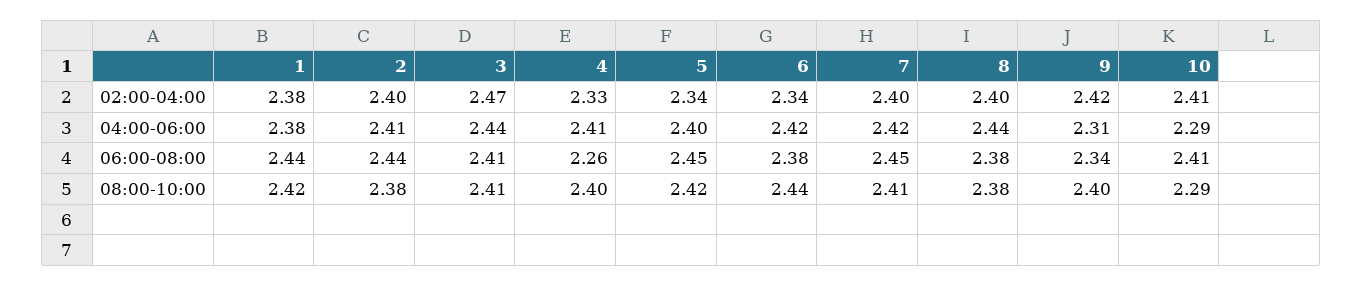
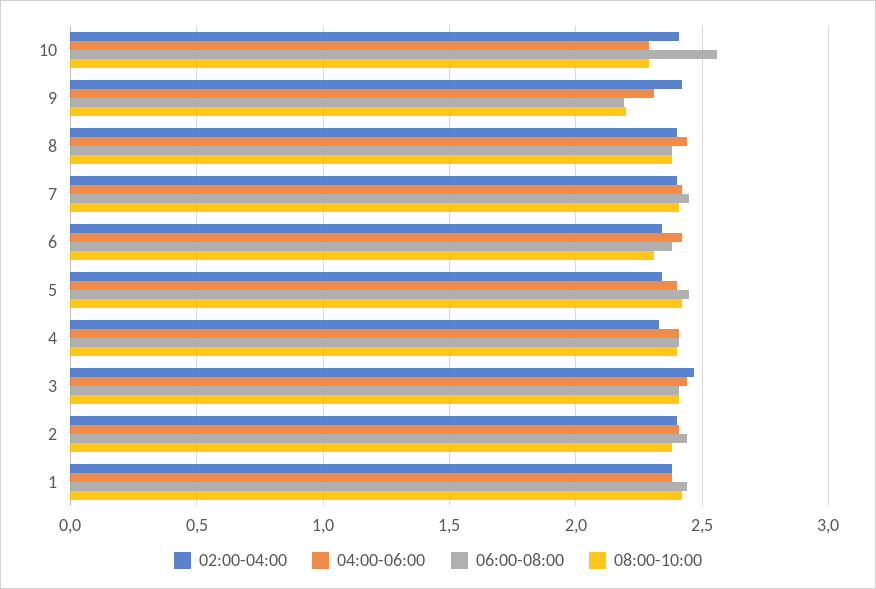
06:00-08:00, 4: 2.26 -> 2.4
06:00-08:00, 9: 2.34 -> 2.2
06:00-08:00, 10: 2.41 -> 2.55
08:00-10:00, 6: 2.44 -> 2.3
08:00-10:00, 9: 2.4 -> 2.2

